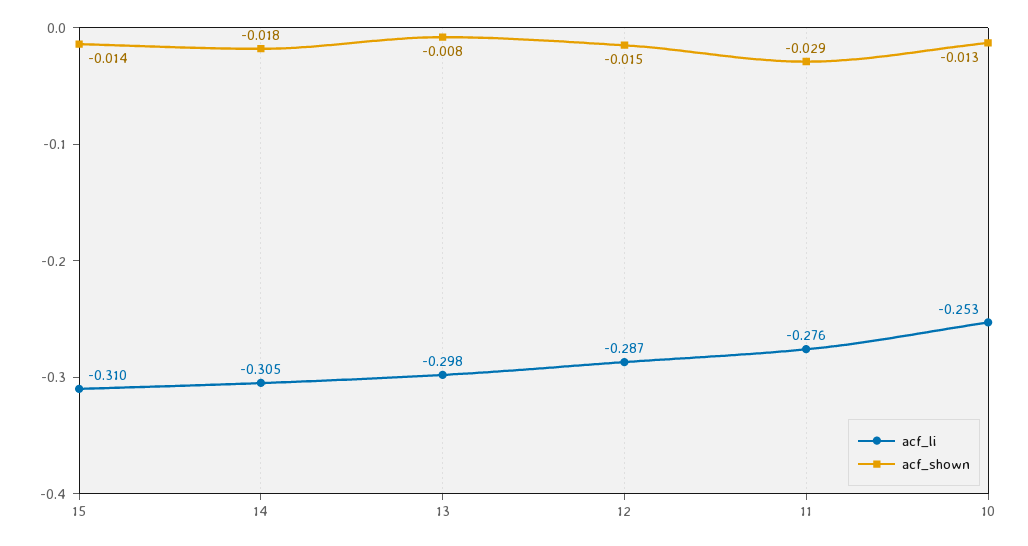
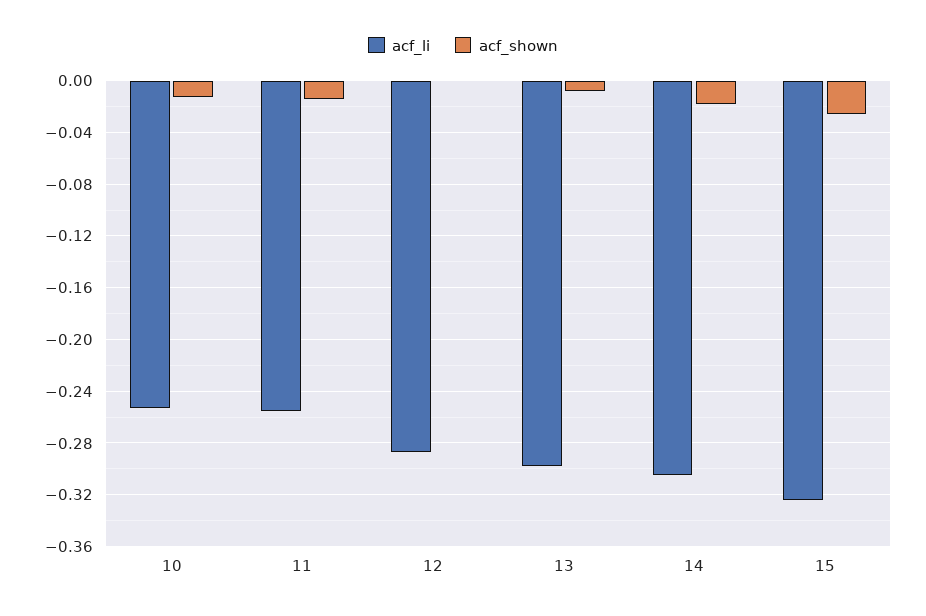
acf_li, 15: -0.31 -> -0.325
acf_shown, 15: -0.014 -> -0.025
acf_shown, 12: -0.015 -> 0
acf_li, 11: -0.276 -> -0.255
acf_shown, 11: -0.029 -> -0.015

